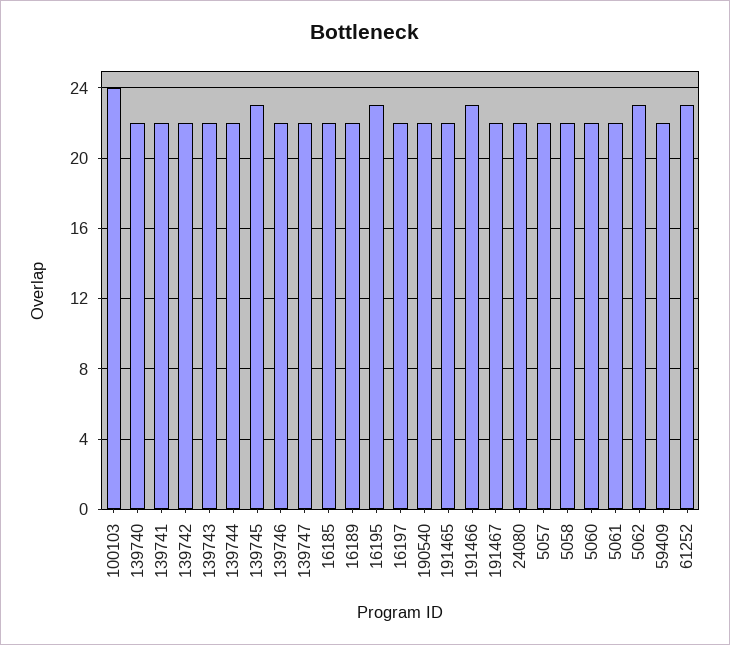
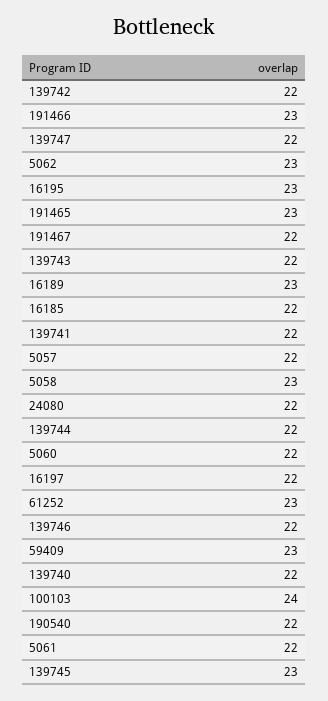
16189: 22 -> 23
191465: 22 -> 23
5058: 22 -> 23
59409: 22 -> 23

